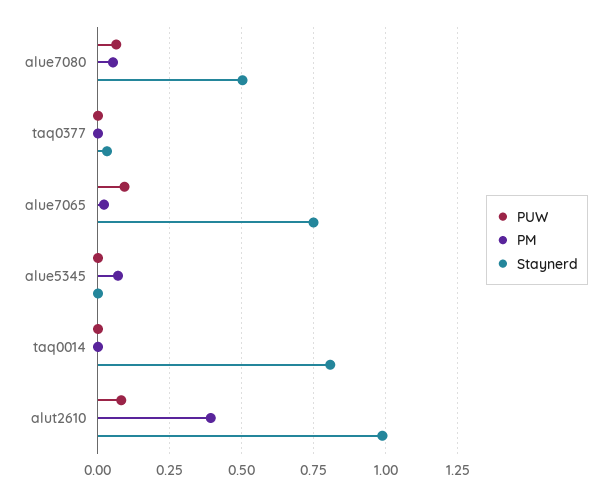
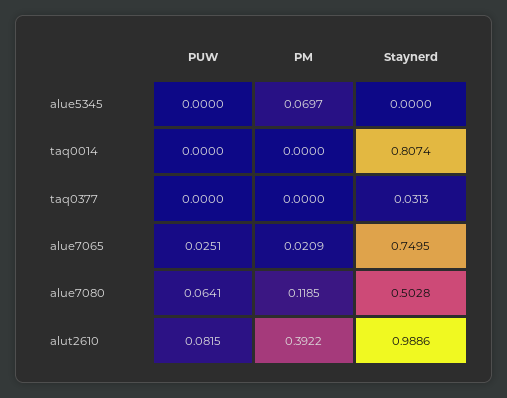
PM, alue7080: 0.05 -> 0.1185
PUW, alue7065: 0.1 -> 0.0251

